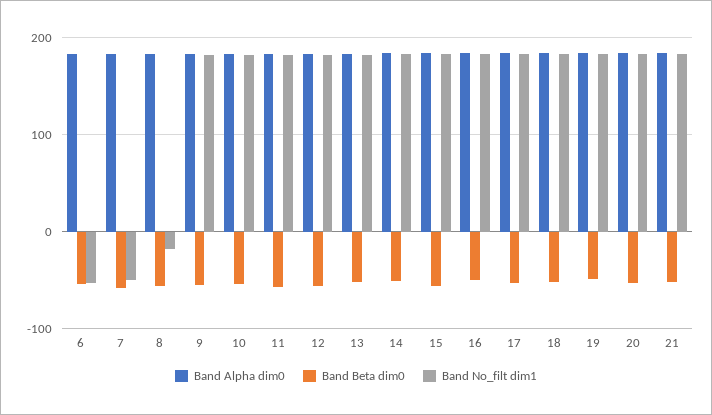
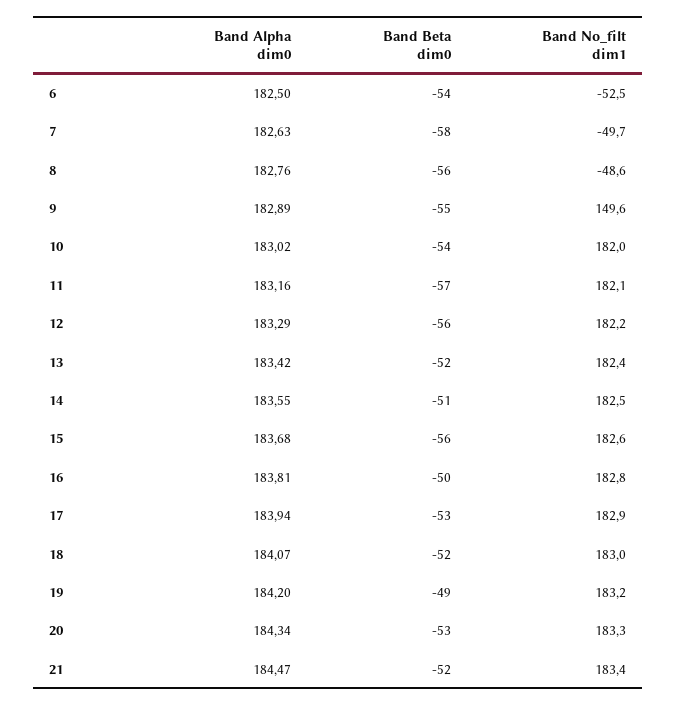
Band No_filt dim1, 8: -20 -> -48.6
Band No_filt dim1, 9: 180 -> 149.6

